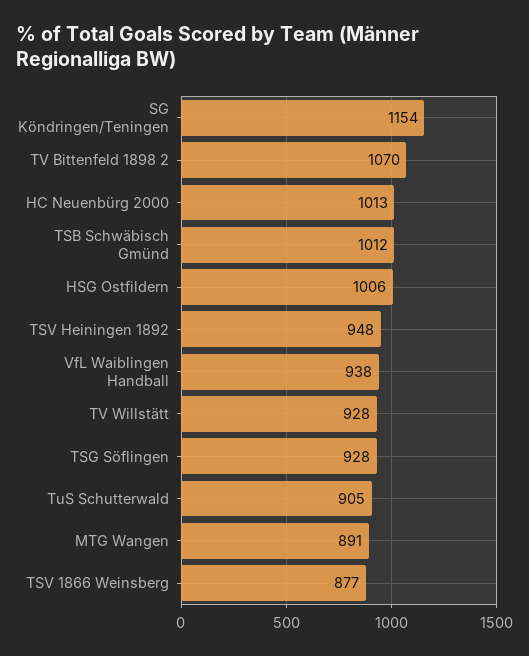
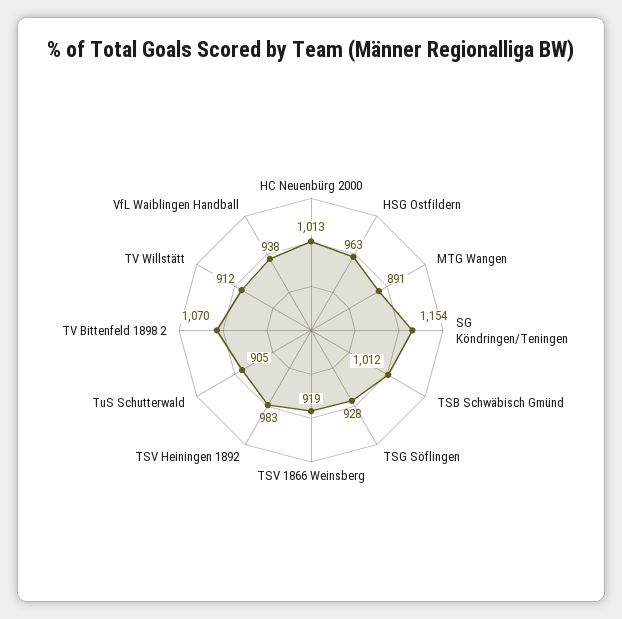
HSG Ostfildern: 1006 -> 963
TSV Heiningen 1892: 948 -> 983
TV Willstätt: 928 -> 912
TSV 1866 Weinsberg: 877 -> 919

